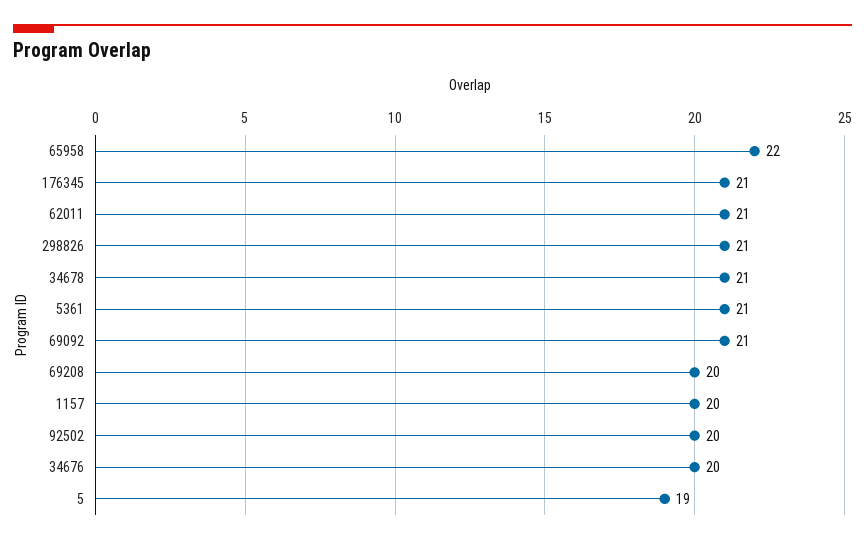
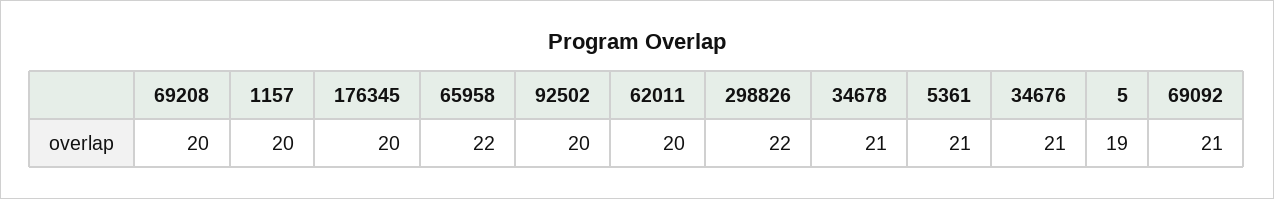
176345: 21 -> 20
62011: 21 -> 20
298826: 21 -> 22
34676: 20 -> 21

